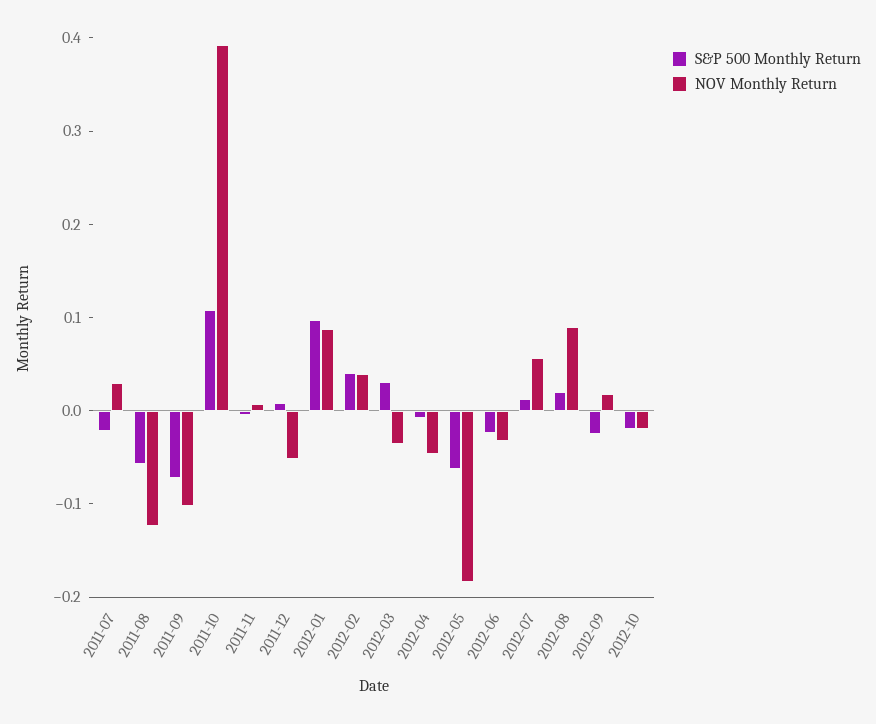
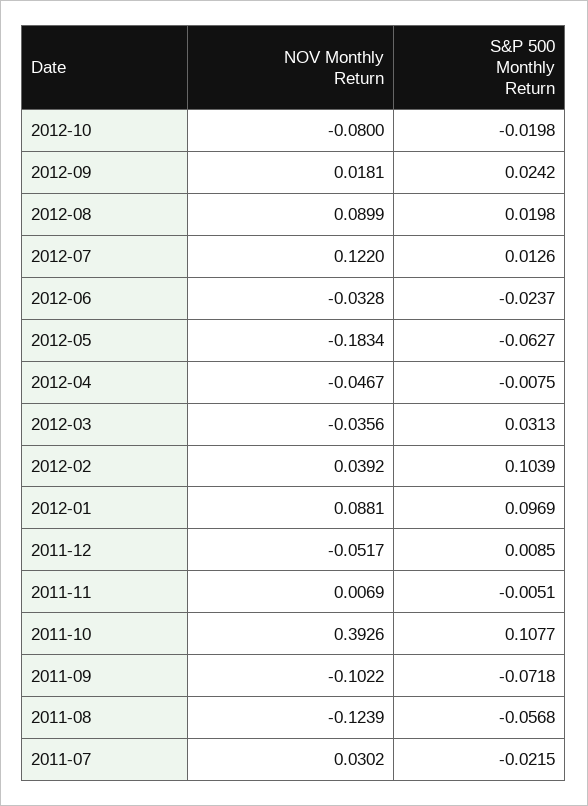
S&P 500 Monthly Return, 2012-02: 0.04 -> 0.1039
NOV Monthly Return, 2012-07: 0.06 -> 0.122
S&P 500 Monthly Return, 2012-09: -0.02 -> 0.0242
NOV Monthly Return, 2012-10: -0.02 -> -0.08

